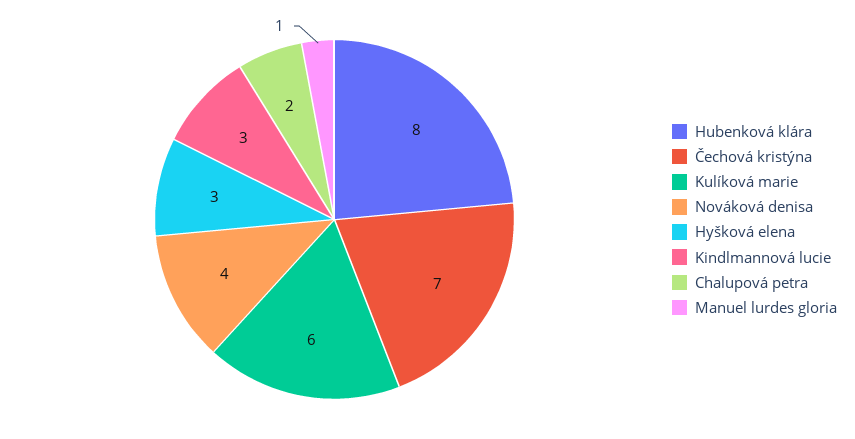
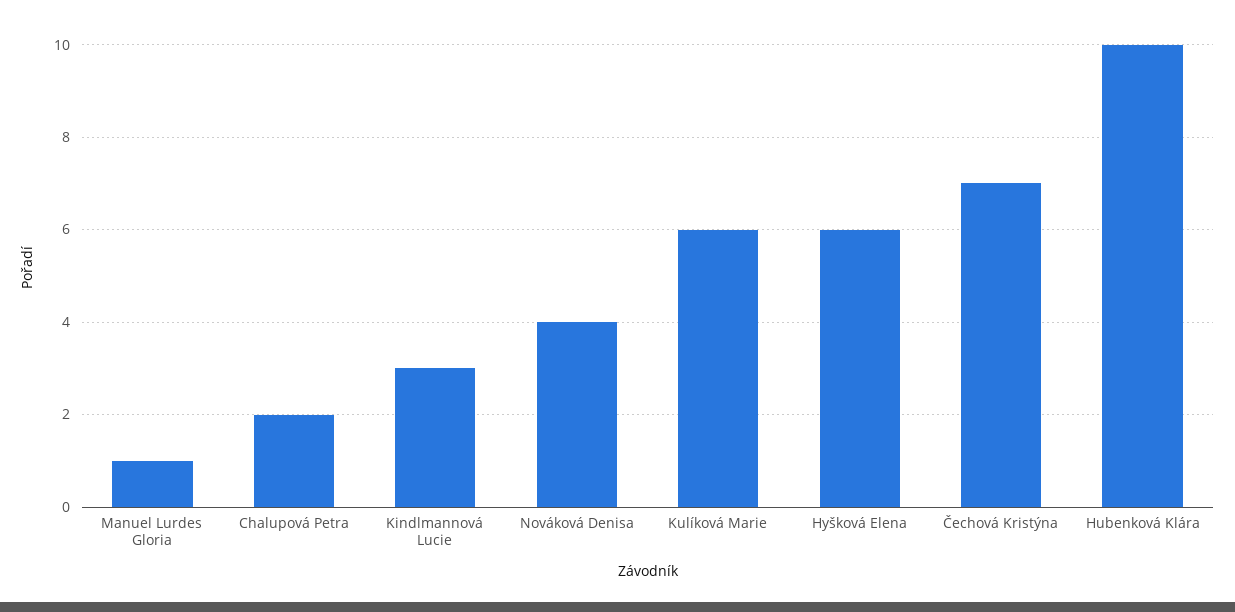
Hubenková klára: 8 -> 10
Hyšková elena: 3 -> 6

